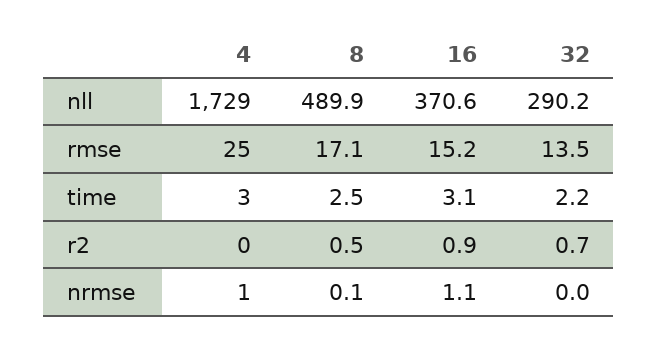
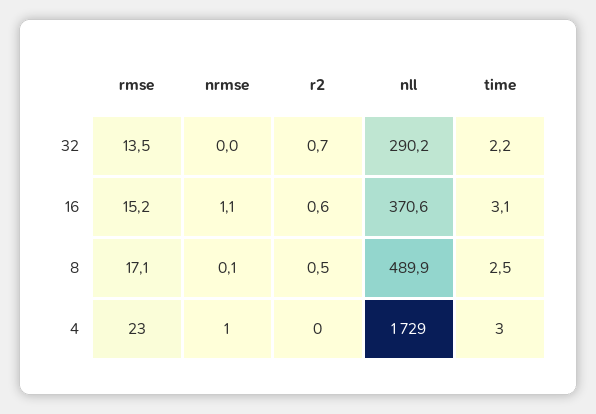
4, rmse: 25 -> 23
16, r2: 0.9 -> 0.6

